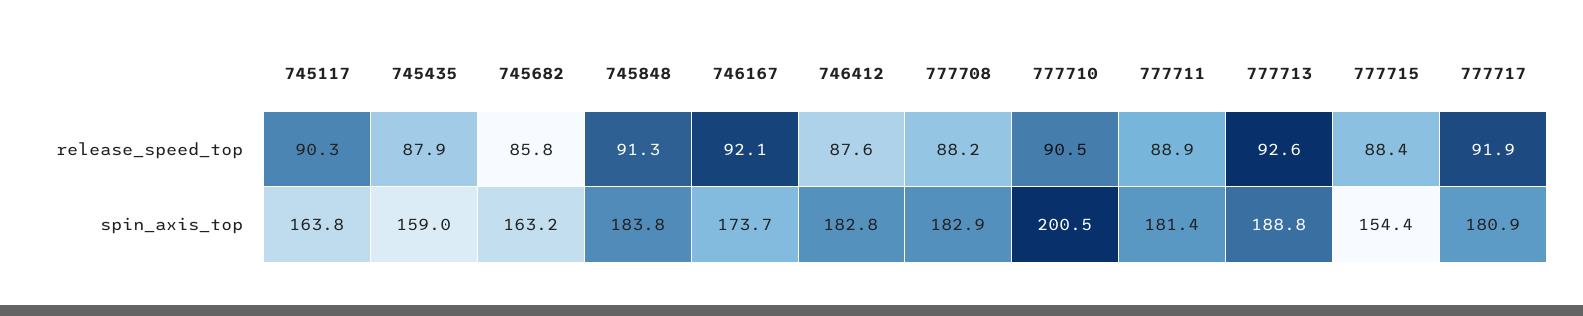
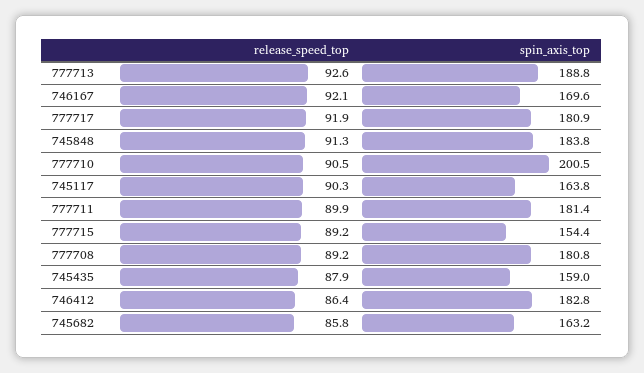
746412, release_speed_top: 87.6 -> 86.4
777708, release_speed_top: 88.2 -> 89.2
777711, release_speed_top: 88.9 -> 89.9
777715, release_speed_top: 88.4 -> 89.2
746167, spin_axis_top: 173.7 -> 169.6
777708, spin_axis_top: 182.9 -> 180.8

